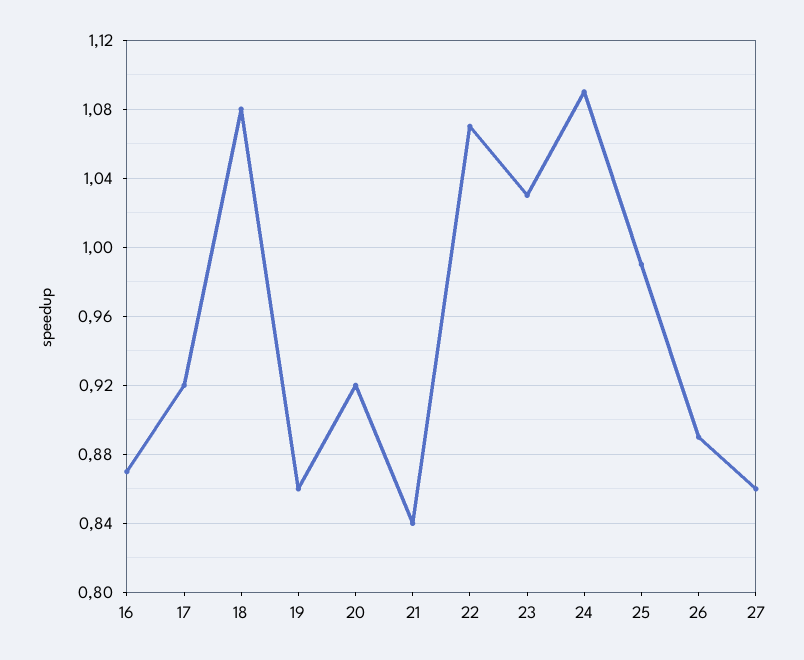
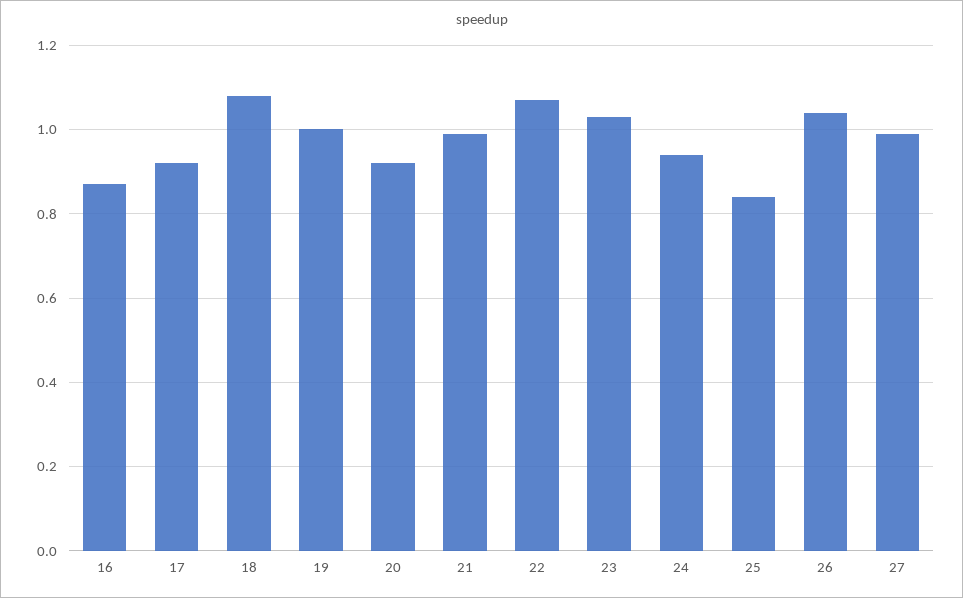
19: 0.86 -> 1
21: 0.84 -> 1
24: 1.09 -> 0.95
25: 0.99 -> 0.85
26: 0.89 -> 1.05
27: 0.86 -> 1

